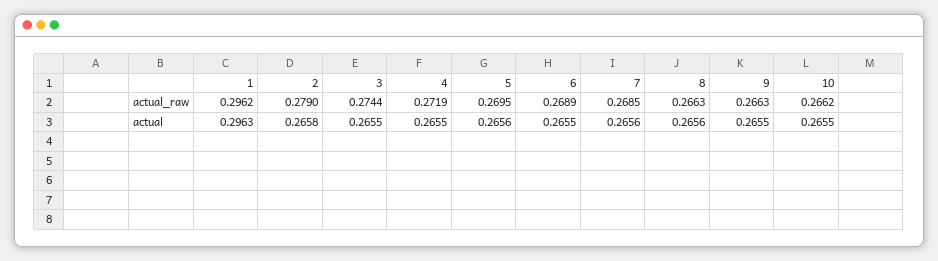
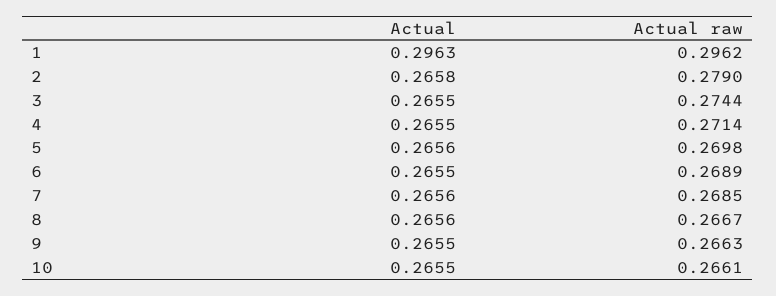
4, actual_raw: 0.2719 -> 0.2714
5, actual_raw: 0.2695 -> 0.2698
8, actual_raw: 0.2663 -> 0.2667
10, actual_raw: 0.2662 -> 0.2661

